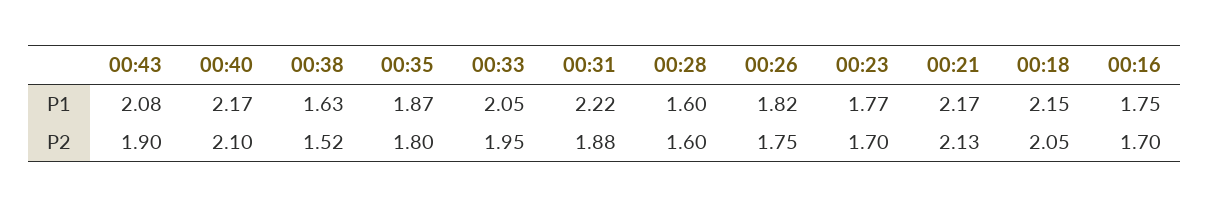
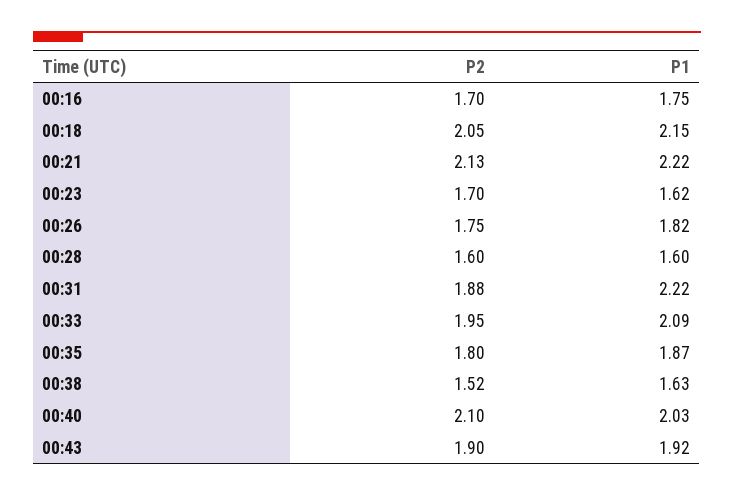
00:43, P1: 2.08 -> 1.92
00:40, P1: 2.17 -> 2.03
00:33, P1: 2.05 -> 2.09
00:23, P1: 1.77 -> 1.62
00:21, P1: 2.17 -> 2.22

